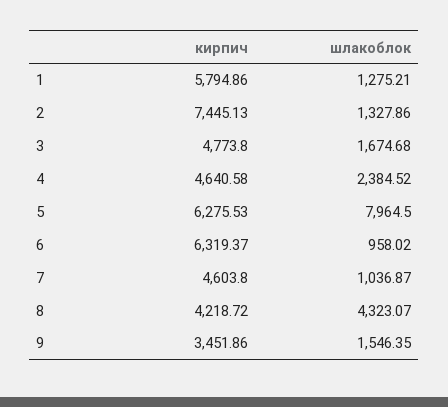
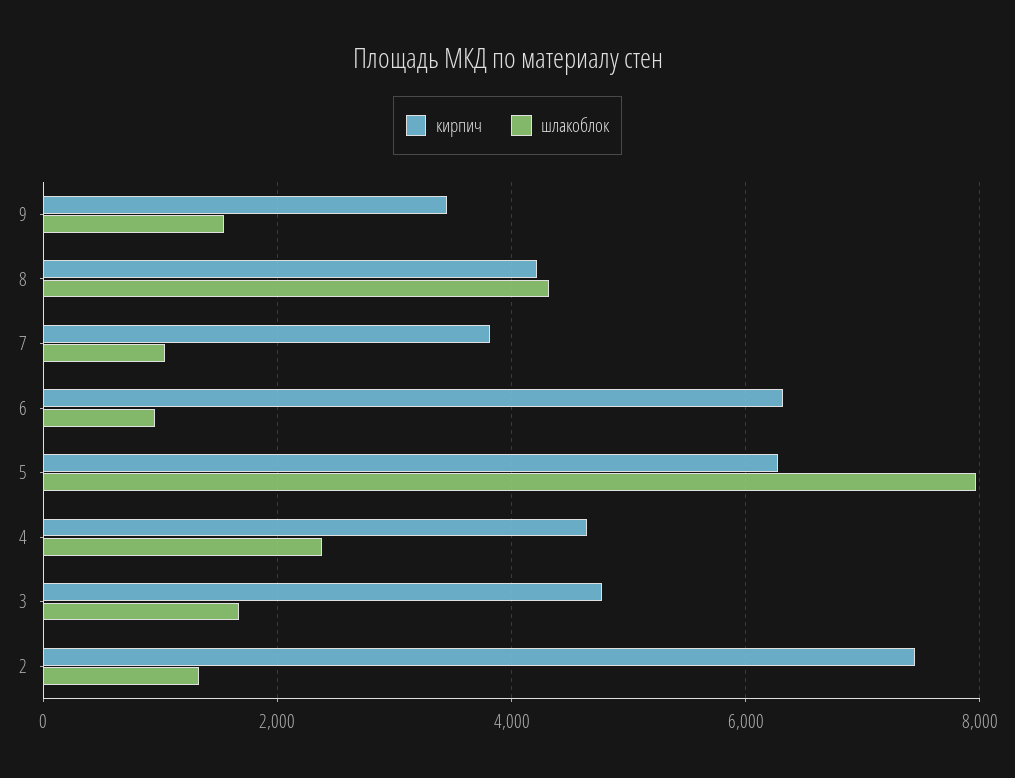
кирпич, 1: 5794.86 -> none
шлакоблок, 1: 1275.21 -> none
кирпич, 7: 4603.8 -> 3800

